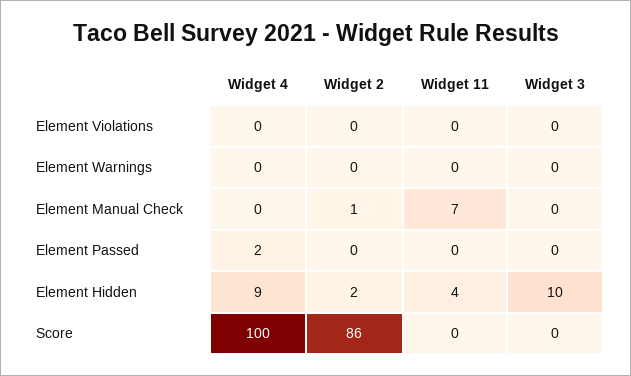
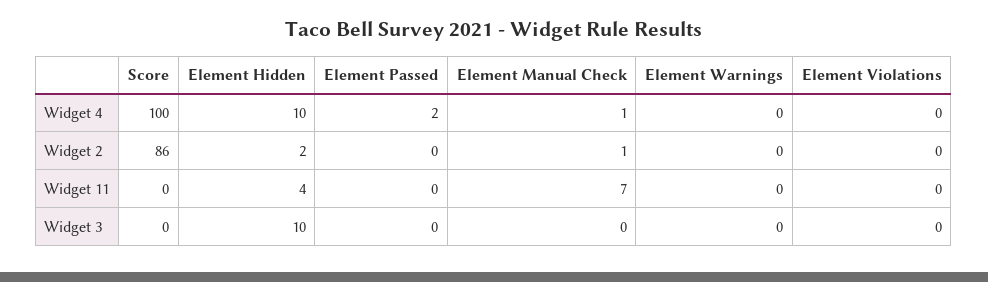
Widget 4, Element Manual Check: 0 -> 1
Widget 4, Element Hidden: 9 -> 10

